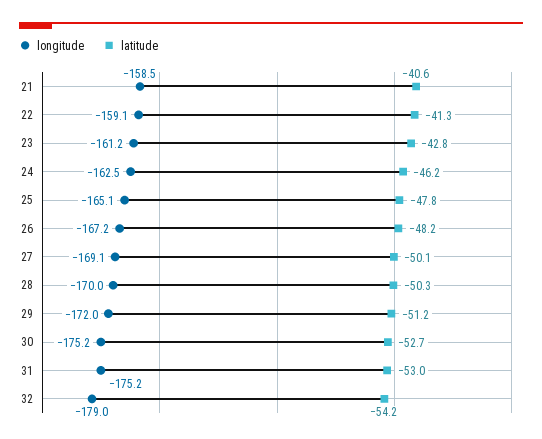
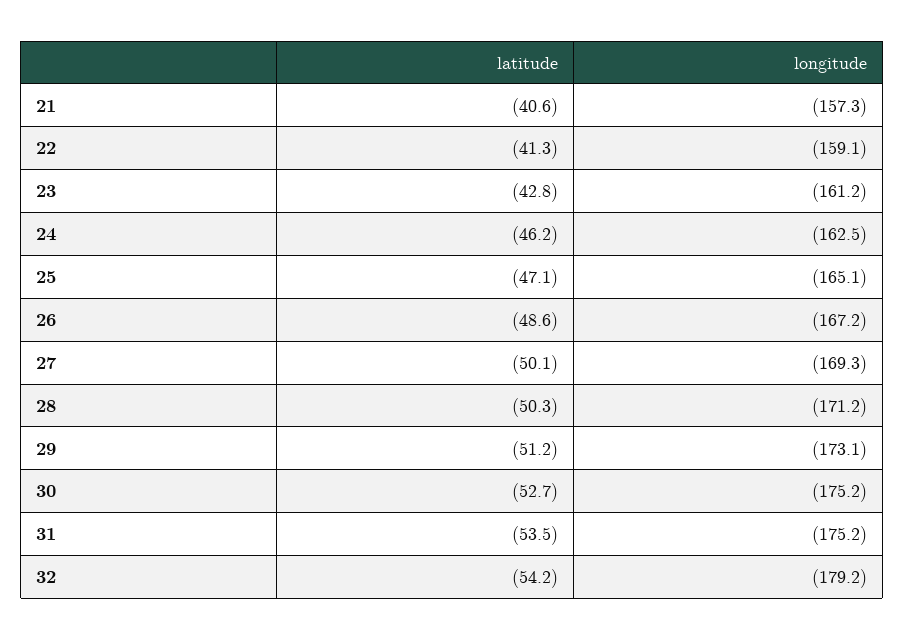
longitude, 21: -158.5 -> -157.3
latitude, 25: -47.8 -> -47.1
latitude, 26: -48.2 -> -48.6
longitude, 27: -169.1 -> -169.3
longitude, 28: -170 -> -171.2
longitude, 29: -172 -> -173.1
latitude, 31: -53 -> -53.5
longitude, 32: -179 -> -179.2

